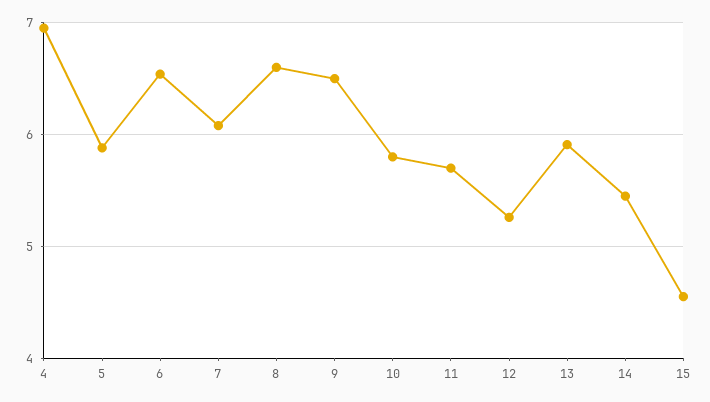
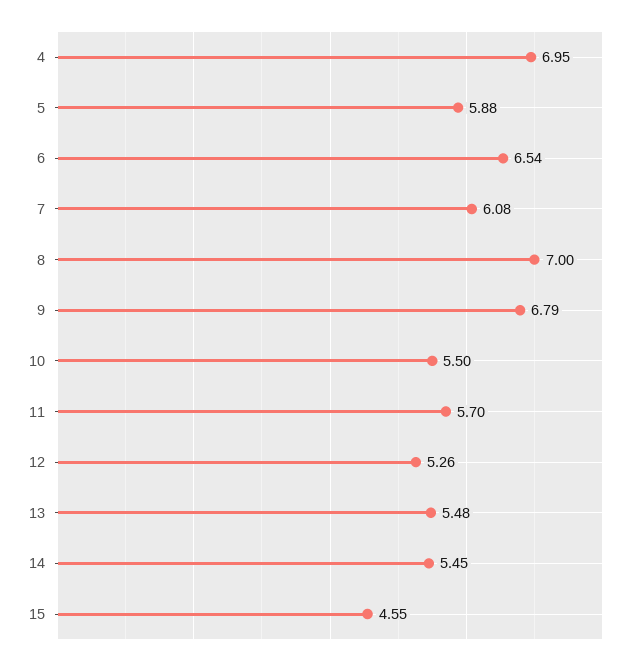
8: 6.6 -> 7
9: 6.5 -> 6.79
10: 5.8 -> 5.5
13: 5.9 -> 5.48

